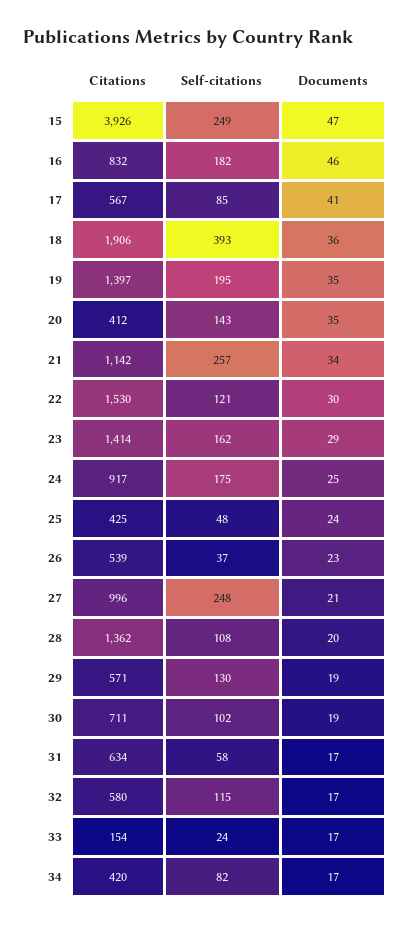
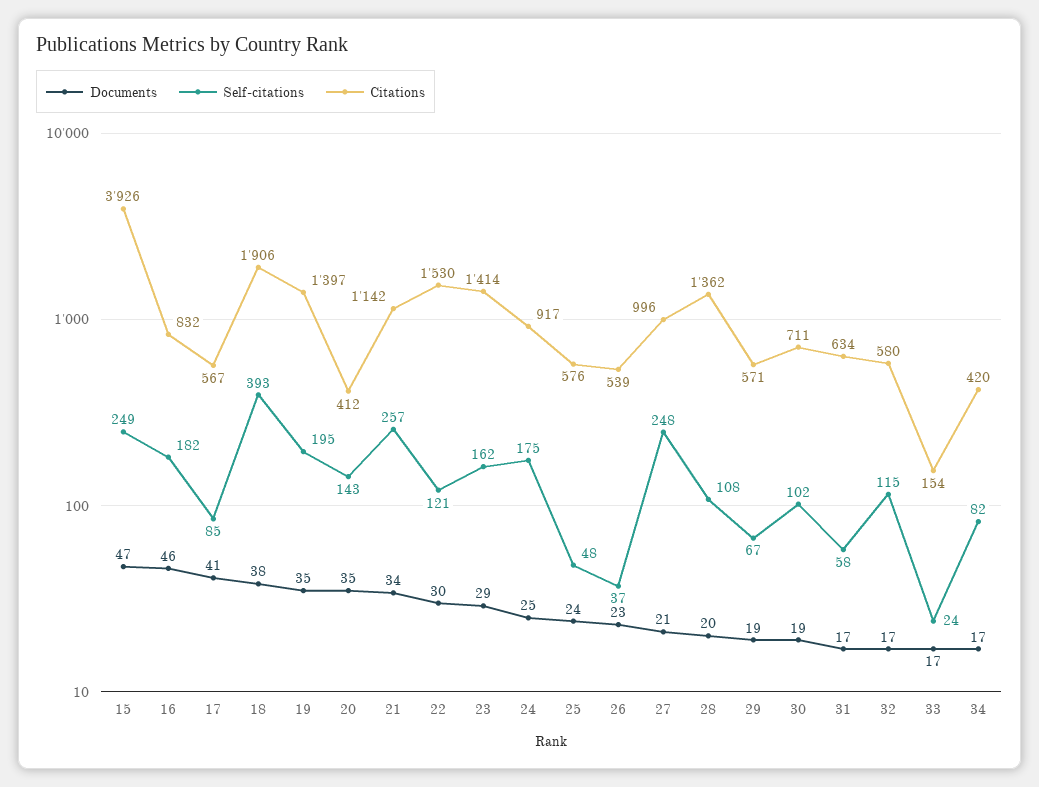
Documents, 18: 36 -> 38
Citations, 25: 425 -> 576
Self-citations, 29: 130 -> 67

